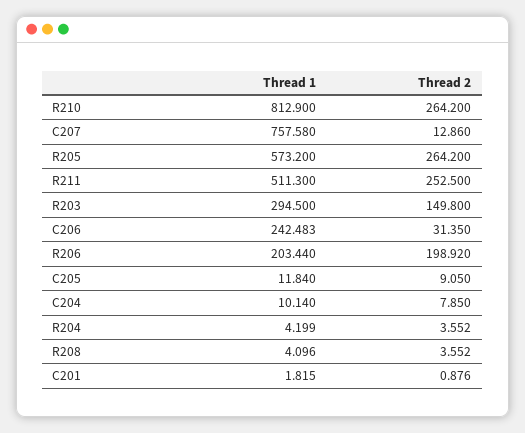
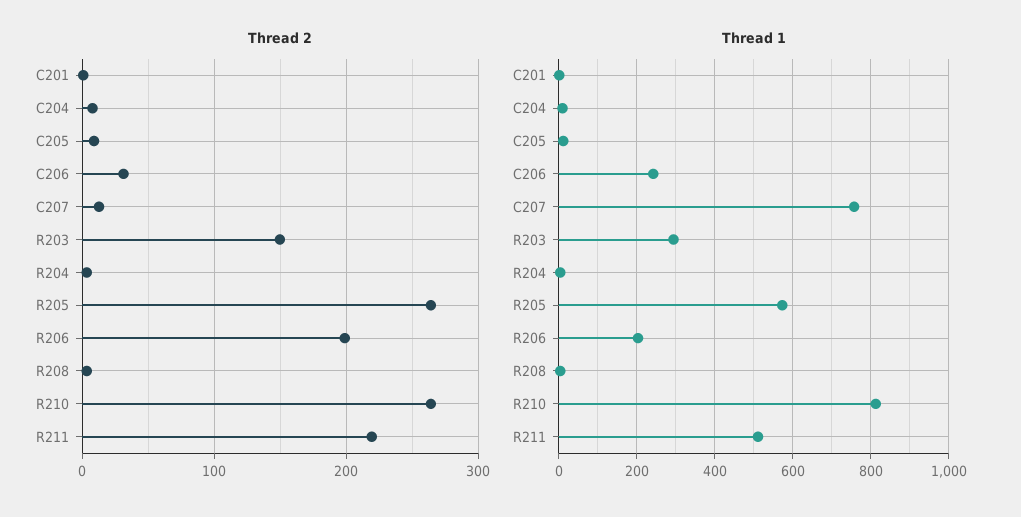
Thread 2, R211: 252.5 -> 220

